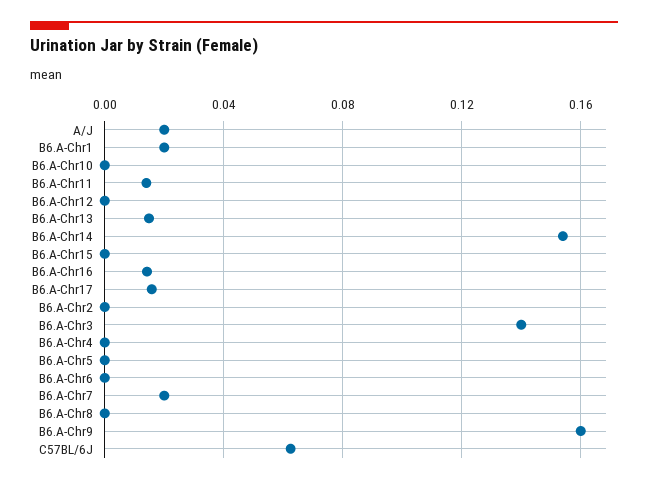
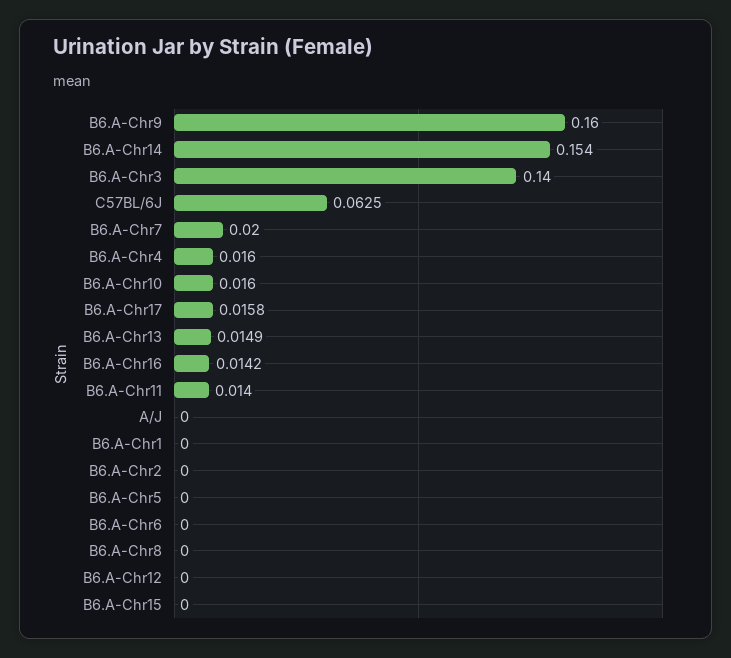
A/J: 0.02 -> 0
B6.A-Chr1: 0.02 -> 0
B6.A-Chr10: 0 -> 0.016
B6.A-Chr4: 0 -> 0.016

